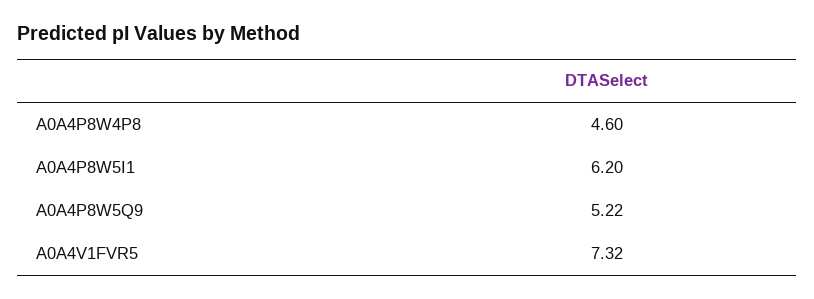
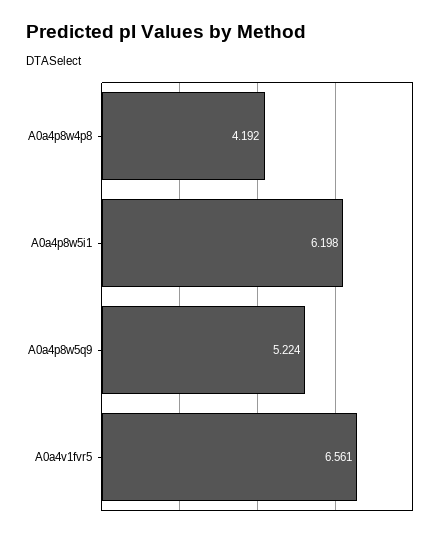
A0A4P8W4P8: 4.6 -> 4.192
A0A4V1FVR5: 7.32 -> 6.561

